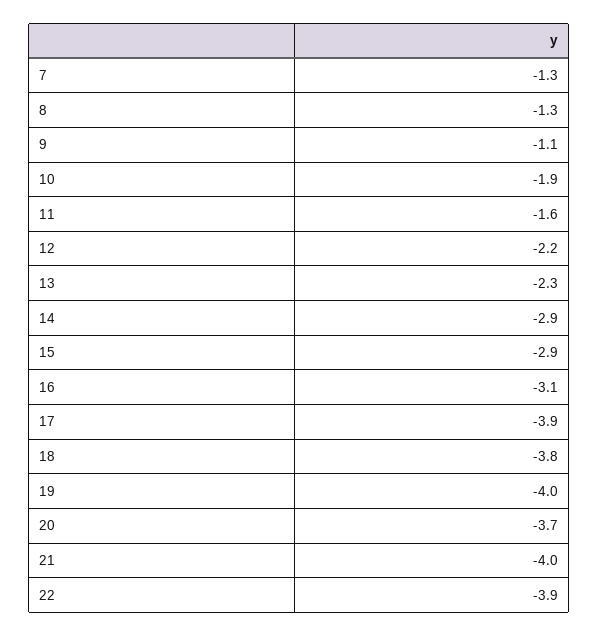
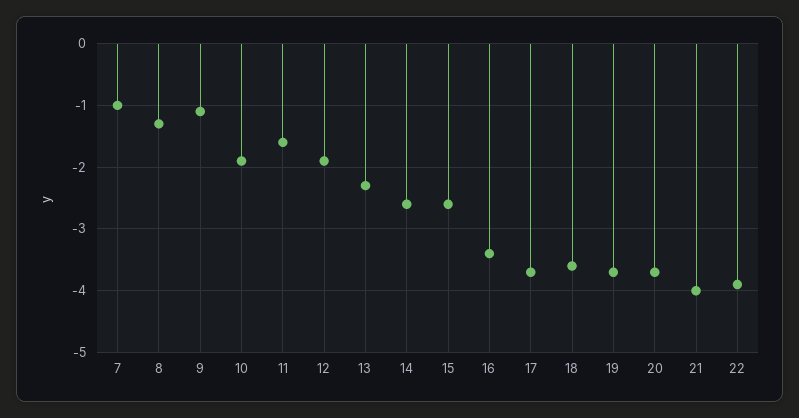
7: -1.3 -> -1
12: -2.2 -> -1.9
14: -2.9 -> -2.6
15: -2.9 -> -2.6
16: -3.1 -> -3.4
17: -3.9 -> -3.7
18: -3.8 -> -3.6
19: -4 -> -3.7

